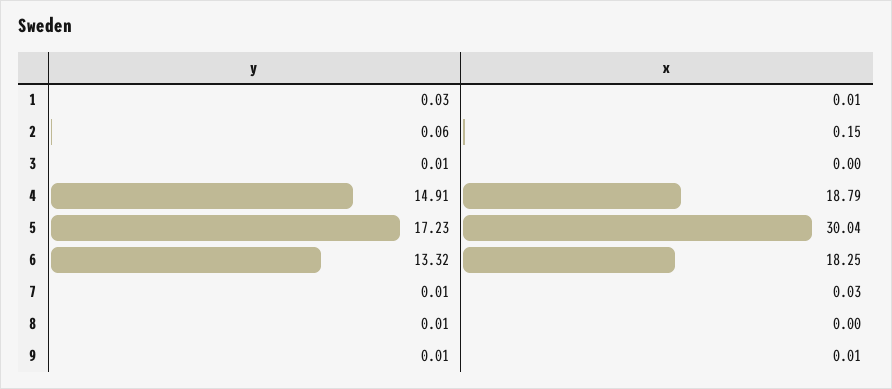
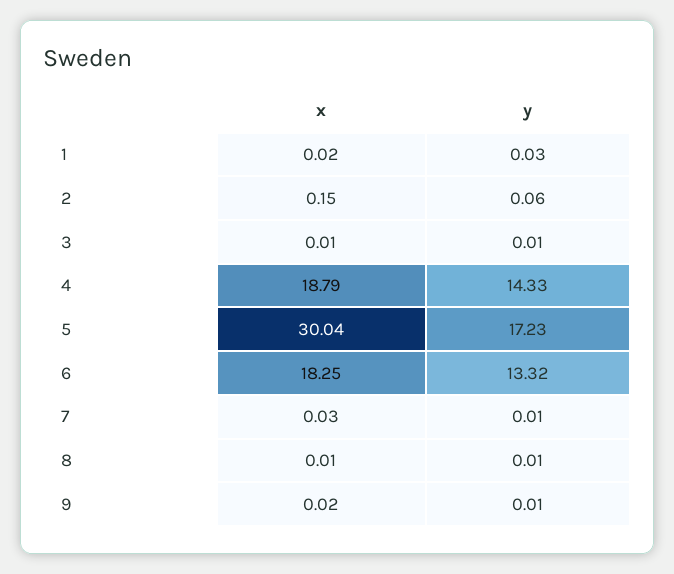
x, 1: 0.01 -> 0.02
x, 3: 0 -> 0.01
y, 4: 14.91 -> 14.33
x, 8: 0 -> 0.01
x, 9: 0.01 -> 0.02

